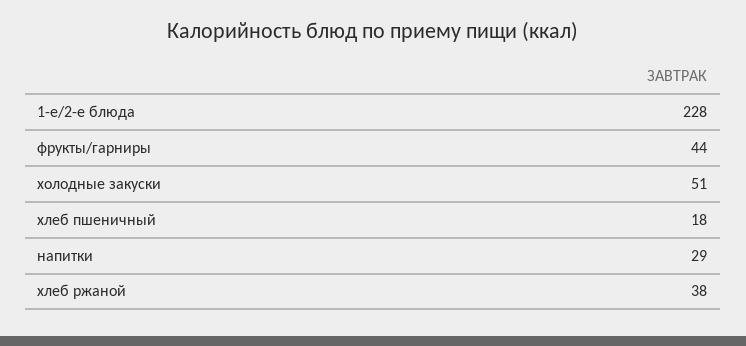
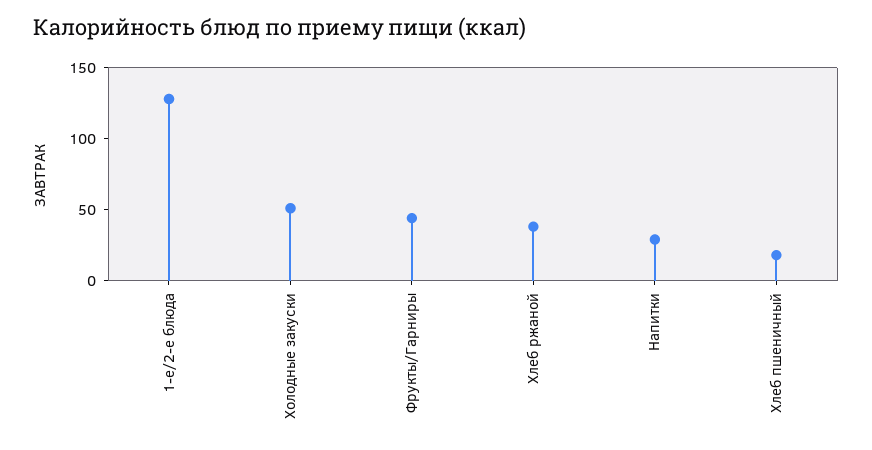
1-е/2-е блюда: 228 -> 130

